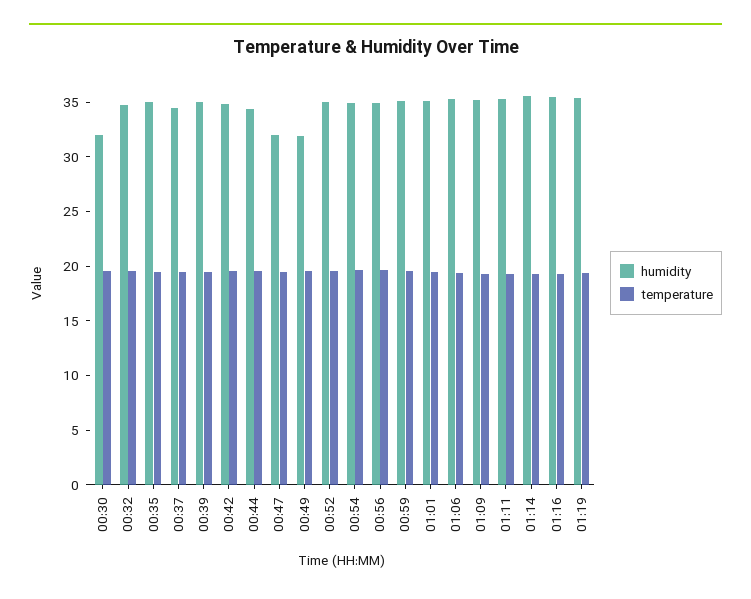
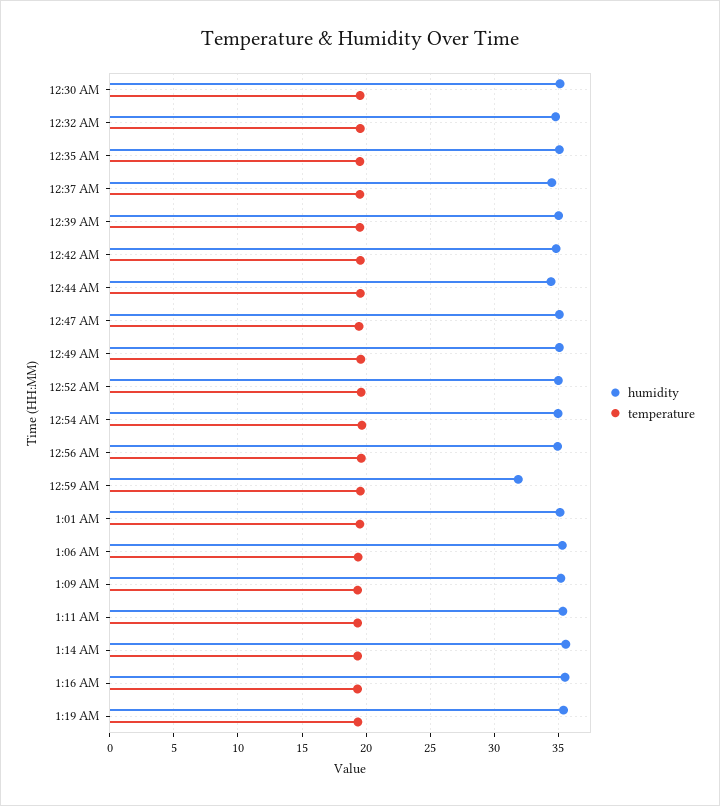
humidity, 00:30: 32 -> 35
humidity, 00:47: 32 -> 35
humidity, 00:49: 32 -> 35
humidity, 00:59: 35 -> 32

